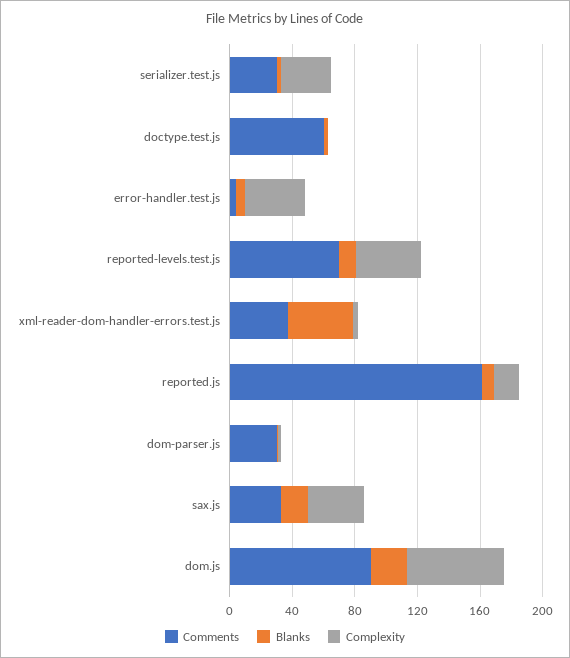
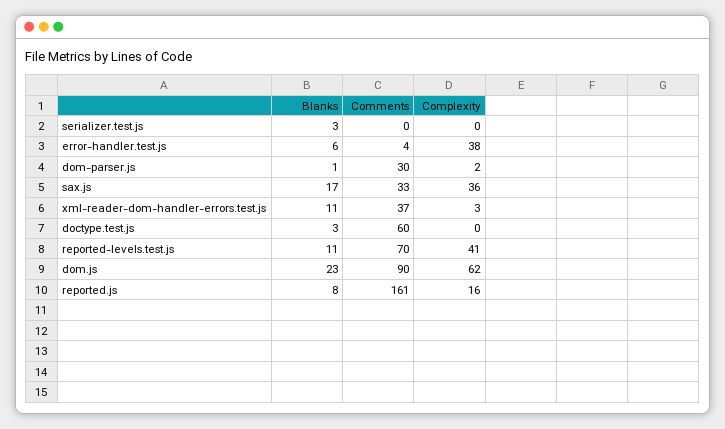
Comments, serializer.test.js: 30 -> 0
Complexity, serializer.test.js: 30 -> 0
Blanks, xml-reader-dom-handler-errors.test.js: 40 -> 11

